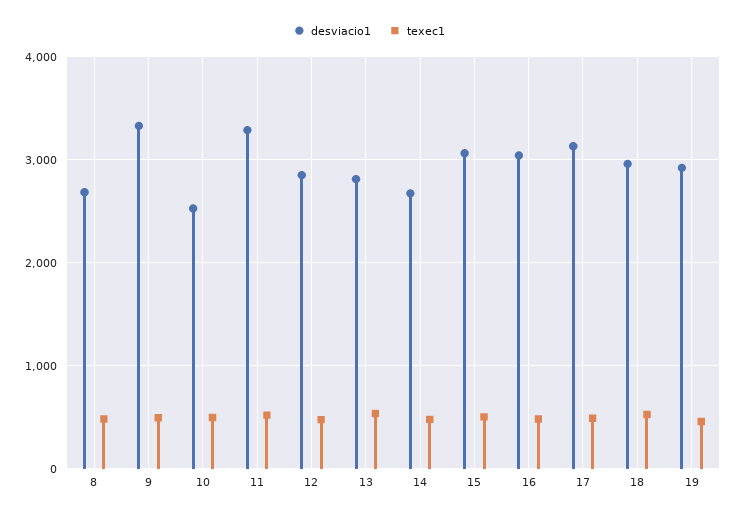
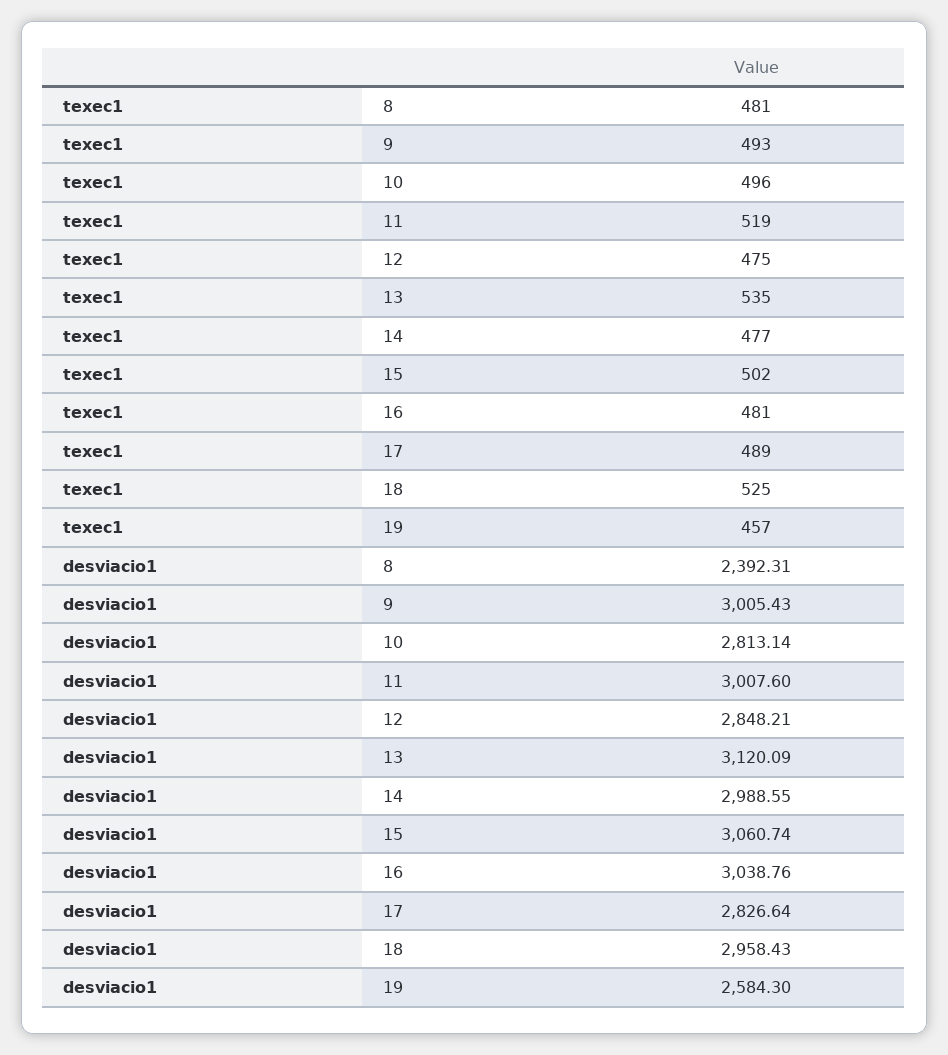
desviacio1, 8: 2700 -> 2392.31
desviacio1, 9: 3300 -> 3005.43
desviacio1, 10: 2500 -> 2813.14
desviacio1, 11: 3300 -> 3007.6
desviacio1, 13: 2800 -> 3120.09
desviacio1, 14: 2700 -> 2988.55
desviacio1, 17: 3100 -> 2826.64
desviacio1, 19: 2900 -> 2584.3

